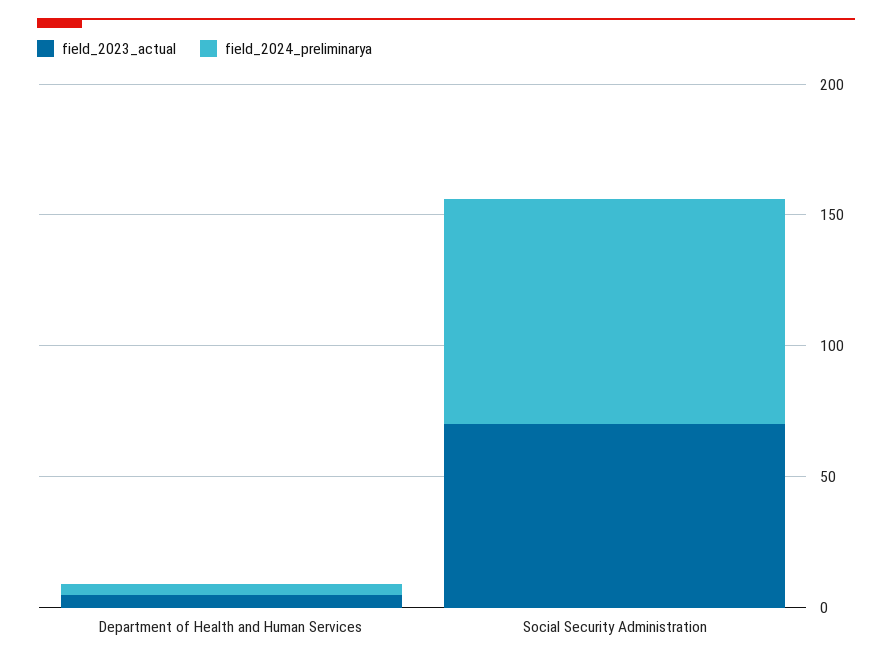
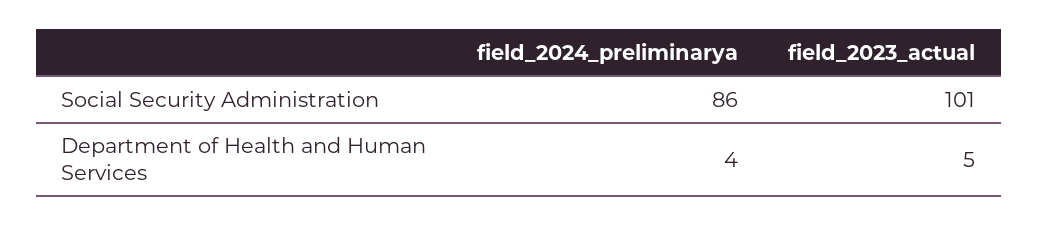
field_2023_actual, Social Security Administration: 70 -> 101

